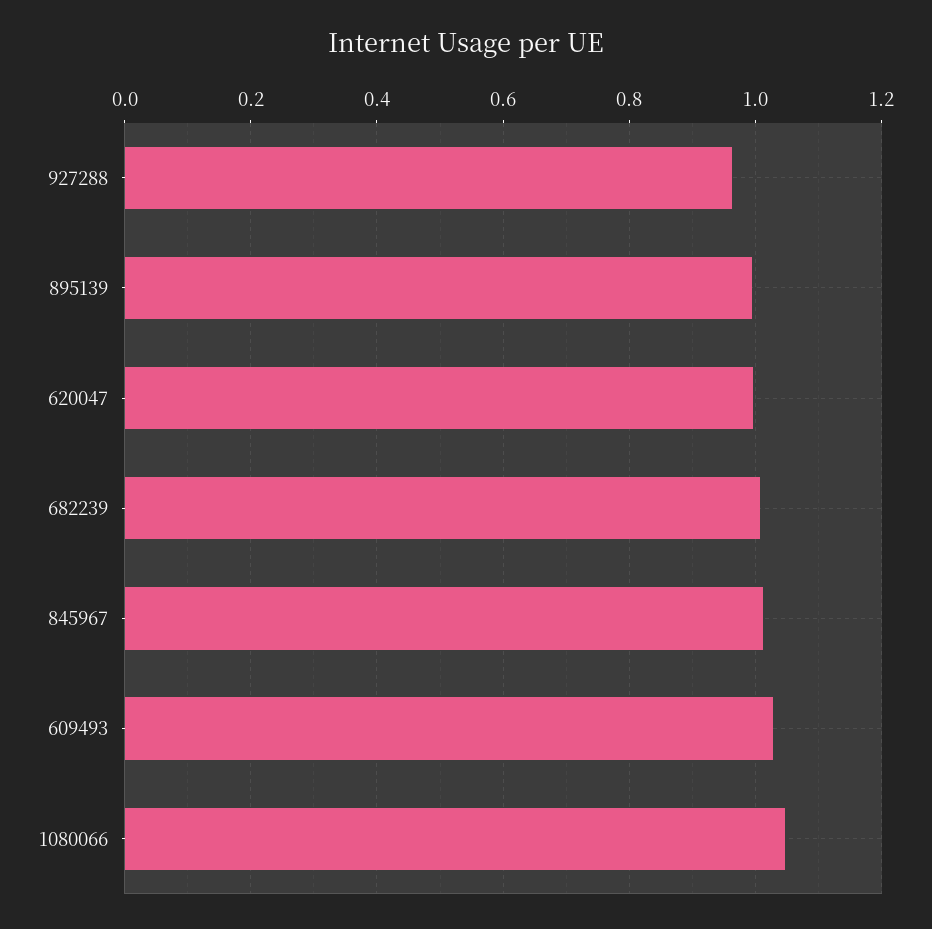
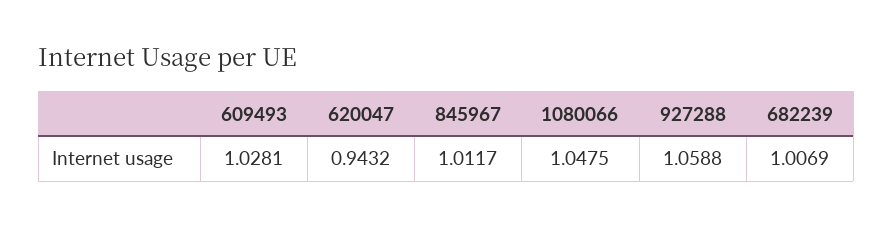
927288: 0.96 -> 1.0588
895139: 1 -> none
620047: 1 -> 0.9432

